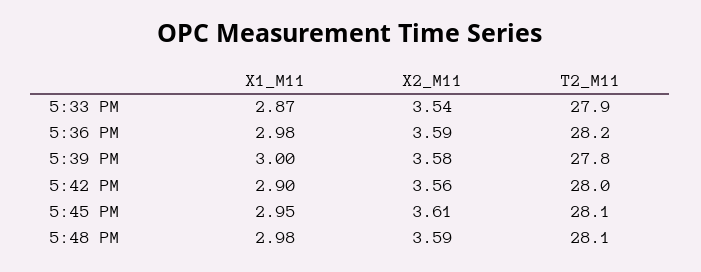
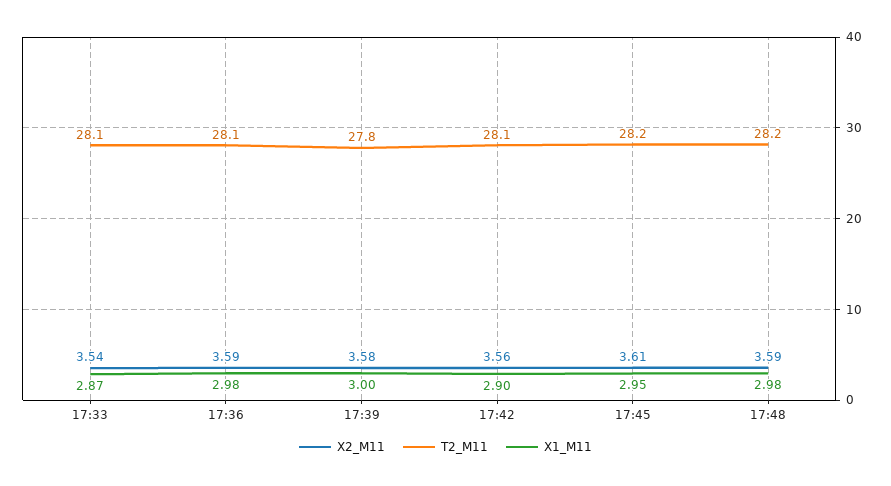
T2_M11, 5:33 PM: 27.9 -> 28.1
T2_M11, 5:36 PM: 28.2 -> 28.1
T2_M11, 5:42 PM: 28 -> 28.1
T2_M11, 5:45 PM: 28.1 -> 28.2
T2_M11, 5:48 PM: 28.1 -> 28.2

